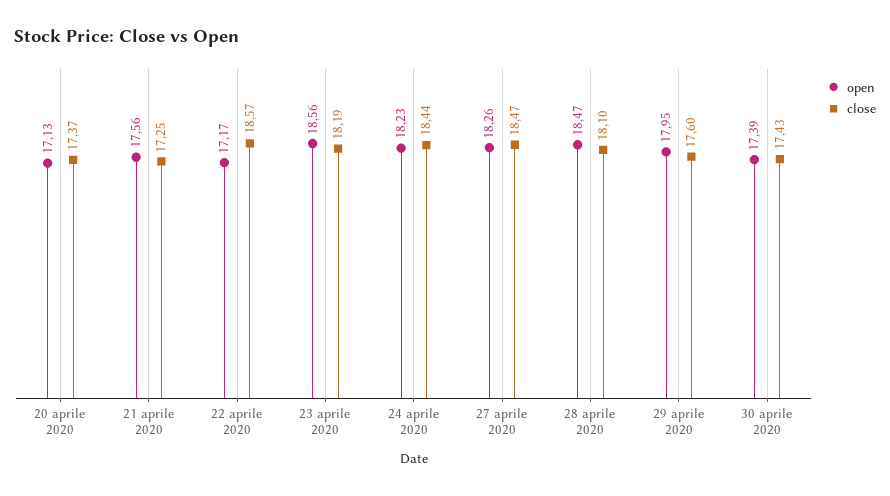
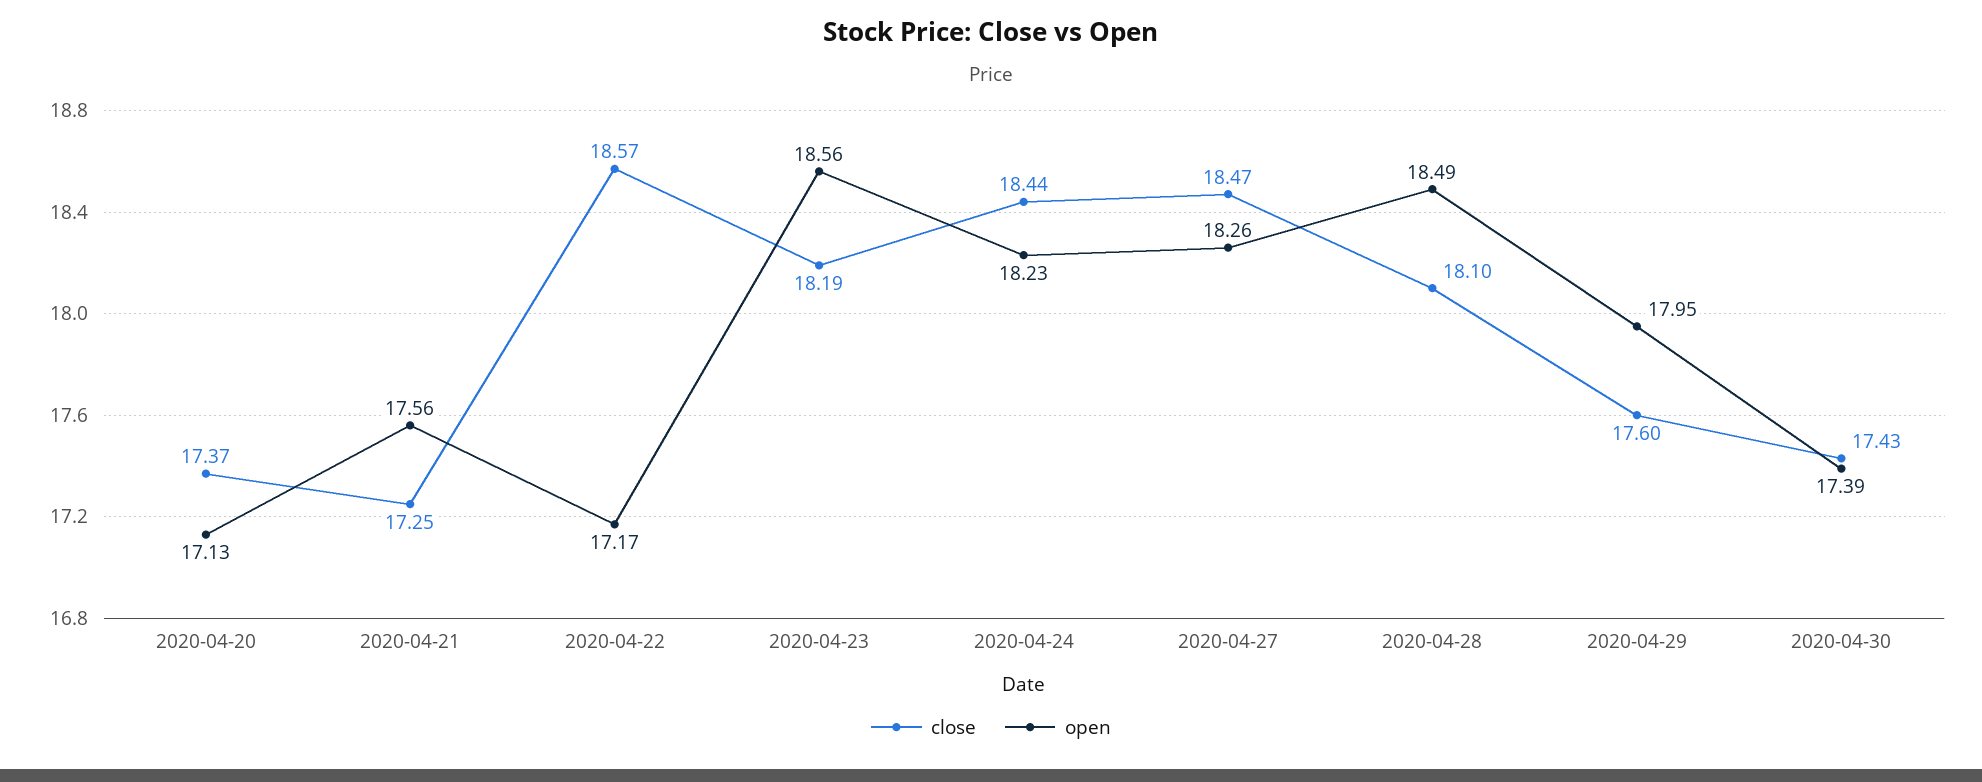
open, 28 aprile 2020: 18.47 -> 18.49

